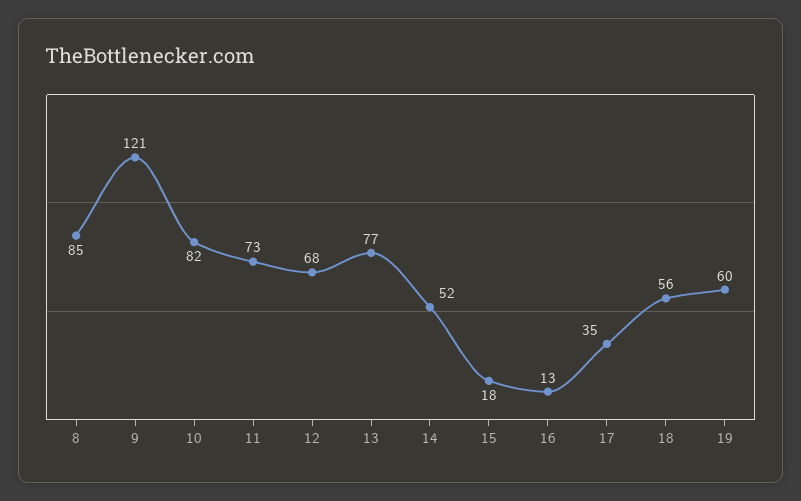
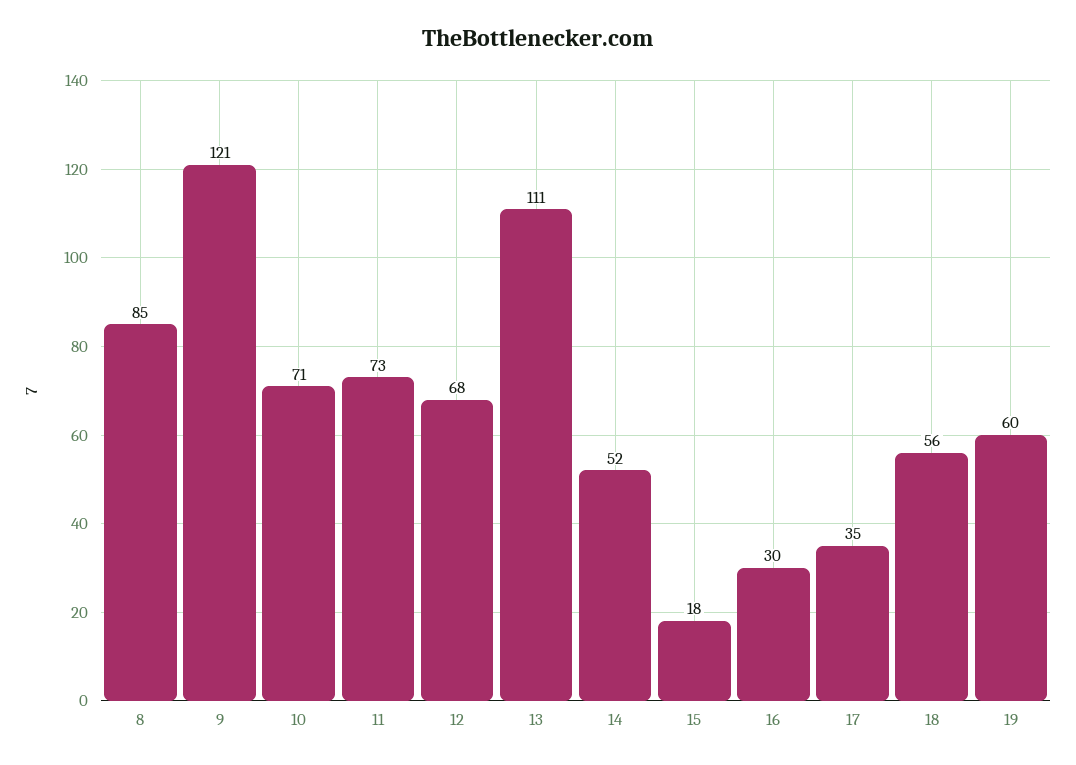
10: 82 -> 71
13: 77 -> 111
16: 13 -> 30

